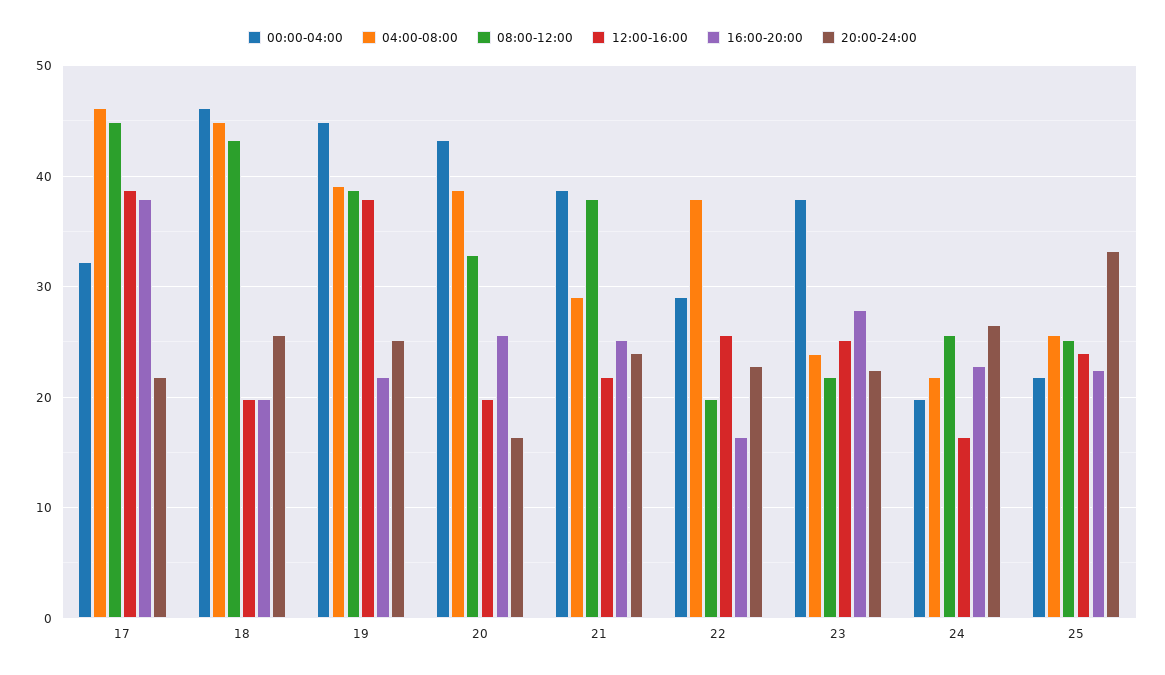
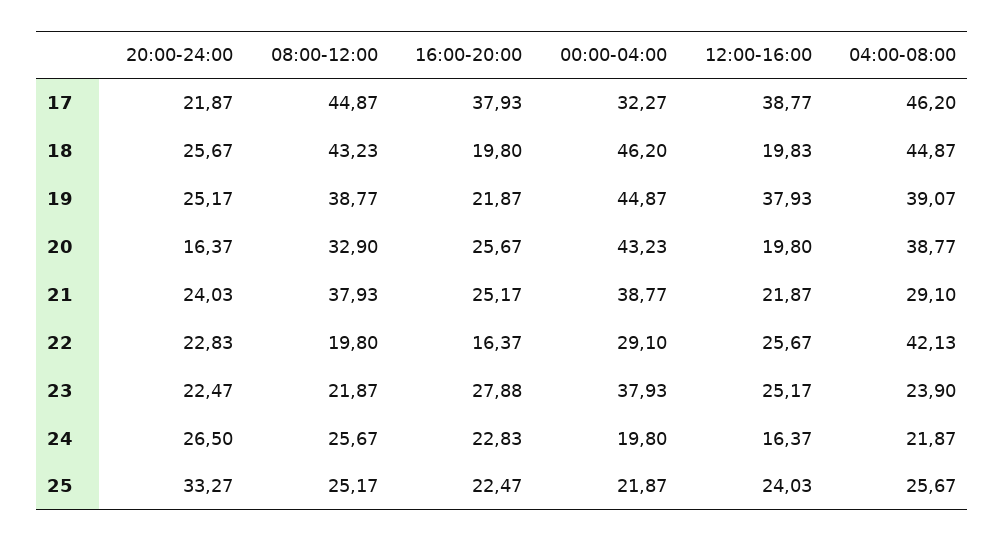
04:00-08:00, 22: 38 -> 42.13

